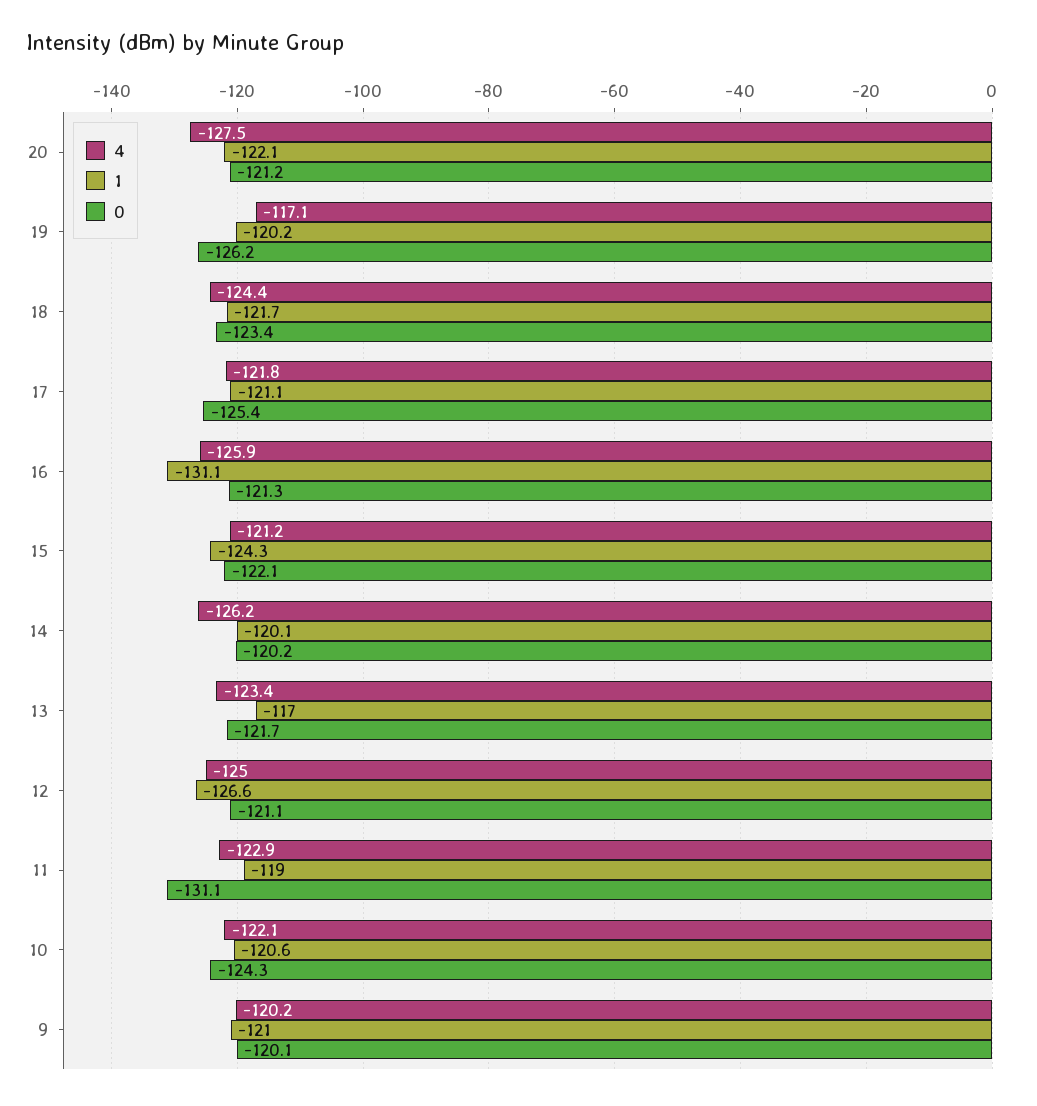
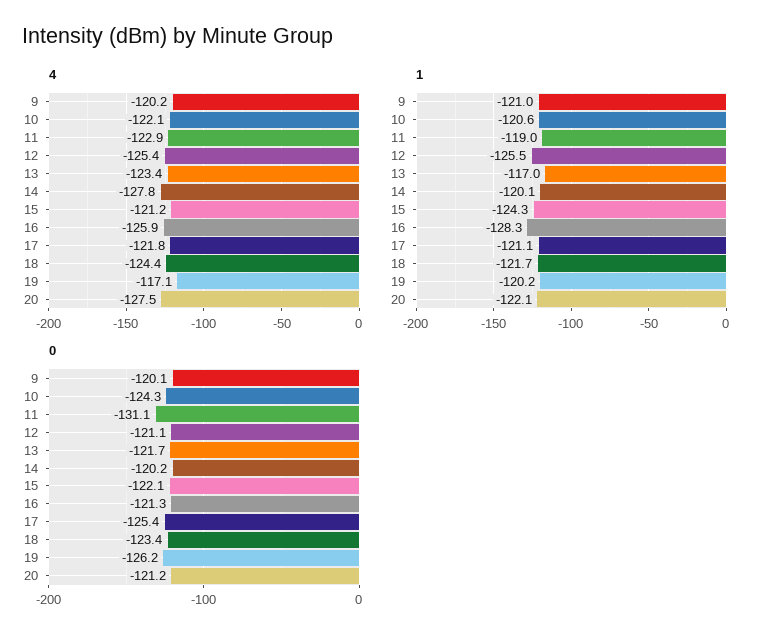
1, 16: -131.1 -> -128.3
4, 14: -126.2 -> -127.8
4, 12: -125 -> -125.4
1, 12: -126.6 -> -125.5

